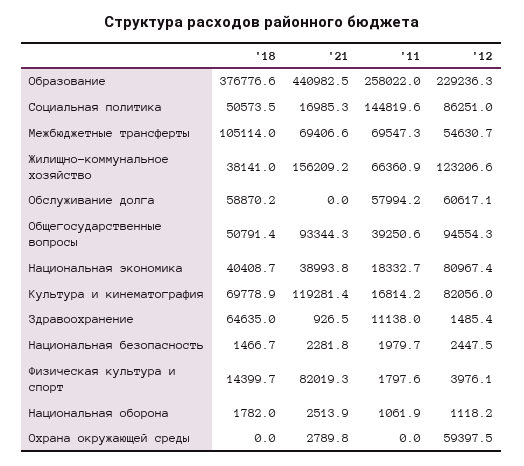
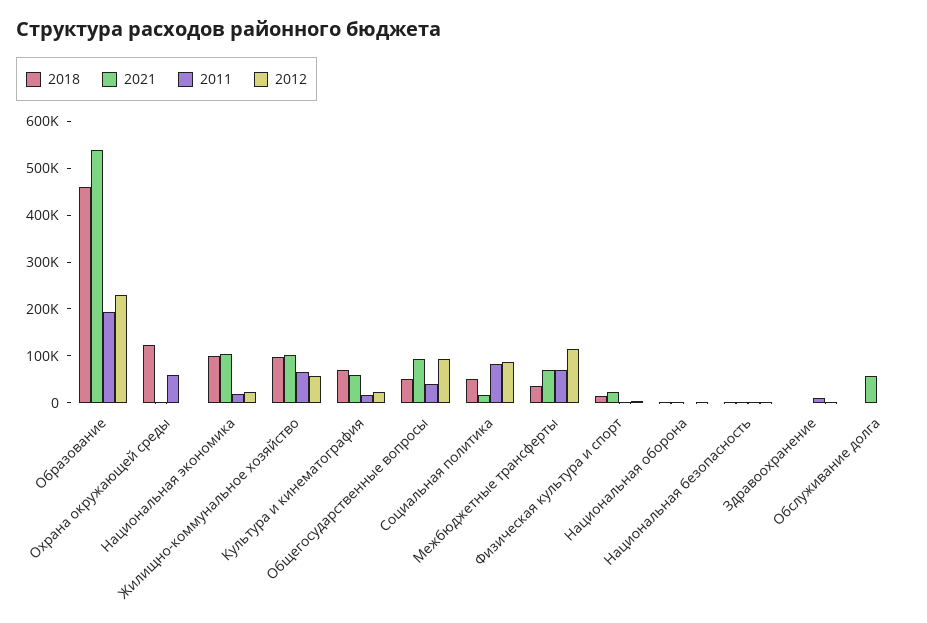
'18, Образование: 376776.6 -> 460000
'21, Образование: 440982.5 -> 540000
'11, Образование: 258022 -> 200000
'11, Социальная политика: 144819.6 -> 80000
'18, Межбюджетные трансферты: 105114 -> 40000
'12, Межбюджетные трансферты: 54630.7 -> 120000
'18, Жилищно-коммунальное хозяйство: 38141 -> 100000
'21, Жилищно-коммунальное хозяйство: 156209.2 -> 100000
'12, Жилищно-коммунальное хозяйство: 123206.6 -> 60000
'18, Обслуживание долга: 58870.2 -> 0
'21, Обслуживание долга: 0 -> 60000
'11, Обслуживание долга: 57994.2 -> 0
'12, Обслуживание долга: 60617.1 -> 0
'18, Национальная экономика: 40408.7 -> 100000
'21, Национальная экономика: 38993.8 -> 100000
'12, Национальная экономика: 80967.4 -> 20000
'21, Культура и кинематография: 119281.4 -> 60000
'12, Культура и кинематография: 82056 -> 20000
'18, Здравоохранение: 64635 -> 0
'21, Физическая культура и спорт: 82019.3 -> 20000
'18, Охрана окружающей среды: 0 -> 120000
'11, Охрана окружающей среды: 0 -> 60000
'12, Охрана окружающей среды: 59397.5 -> 0

